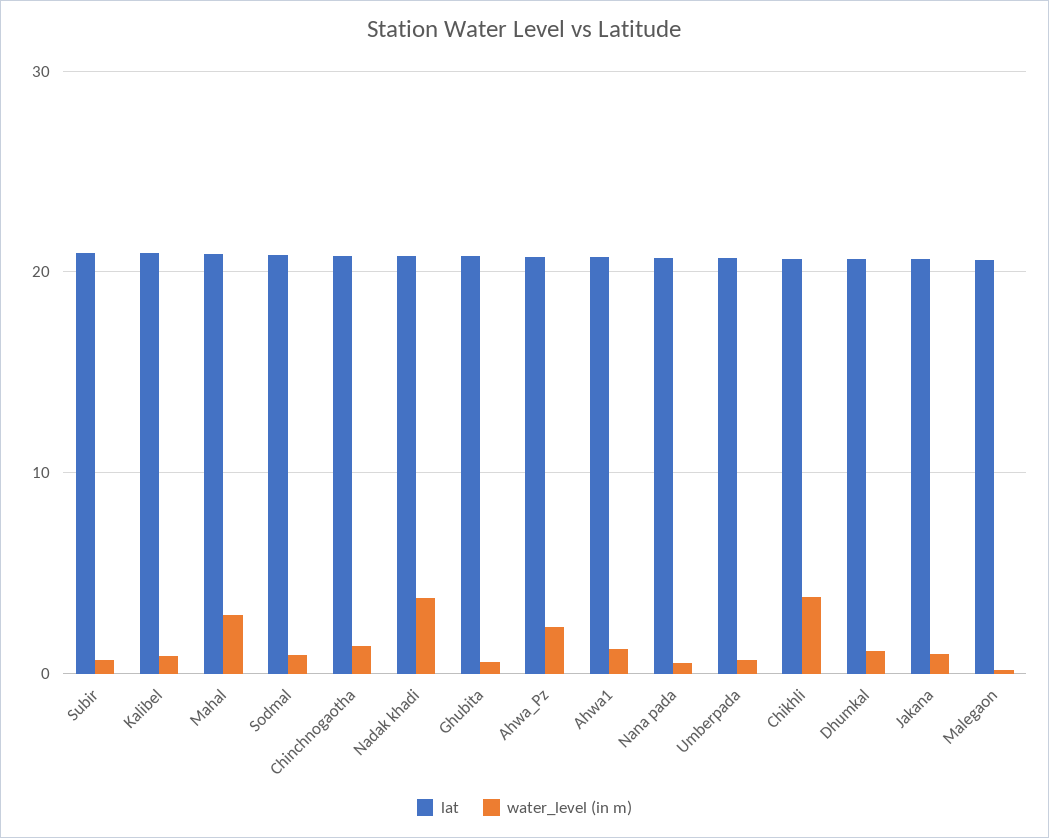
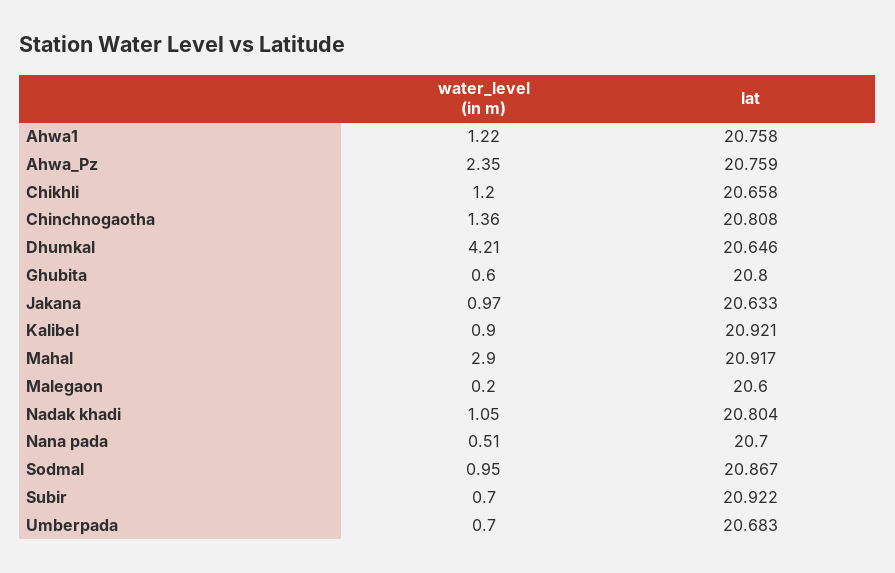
water_level (in m), Nadak khadi: 4 -> 1.05
water_level (in m), Chikhli: 4 -> 1.2
water_level (in m), Dhumkal: 1 -> 4.21

